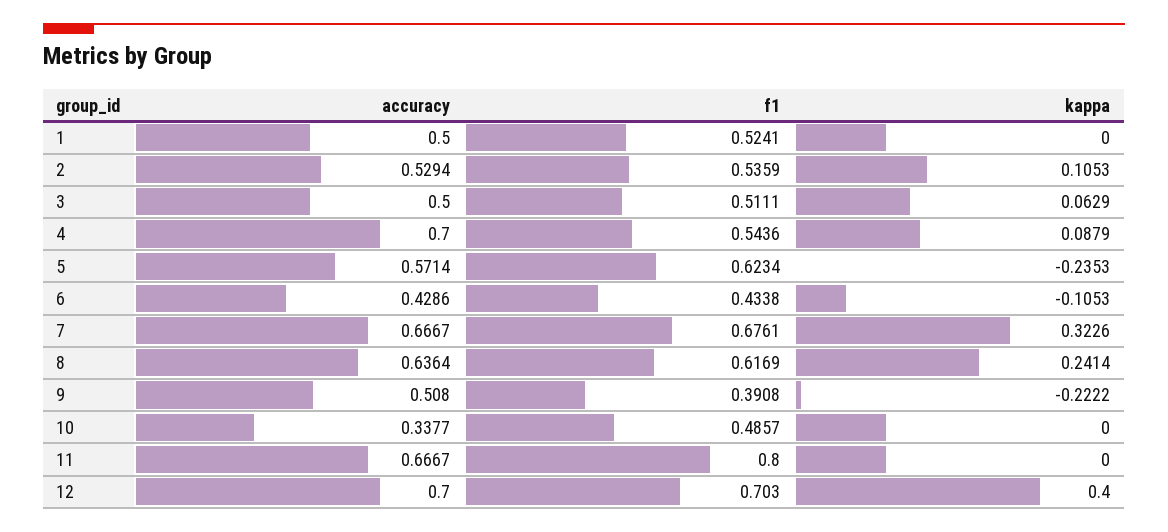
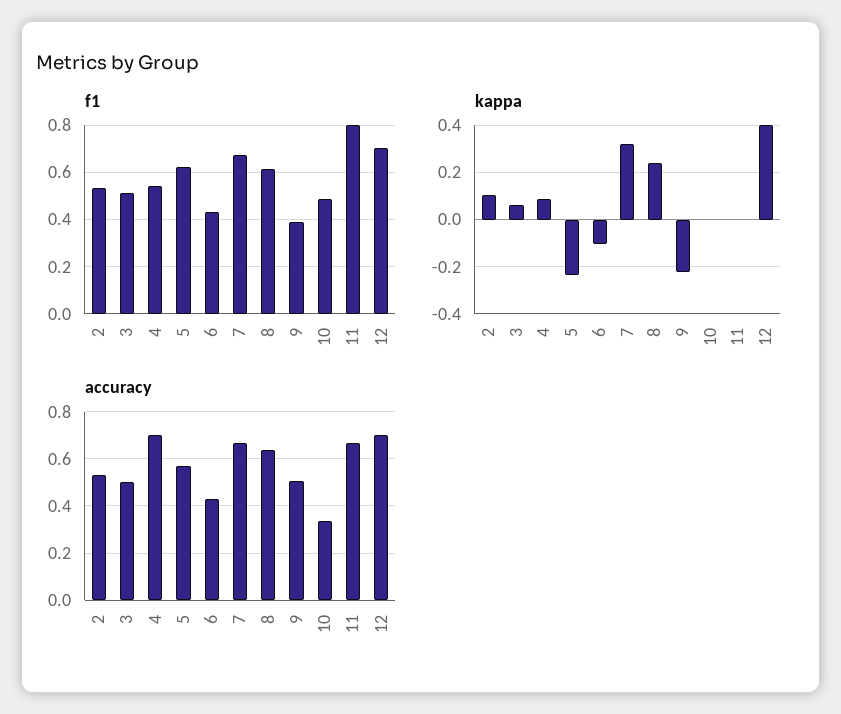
accuracy, 1: 0.5 -> none
f1, 1: 0.5241 -> none
kappa, 1: 0 -> none

